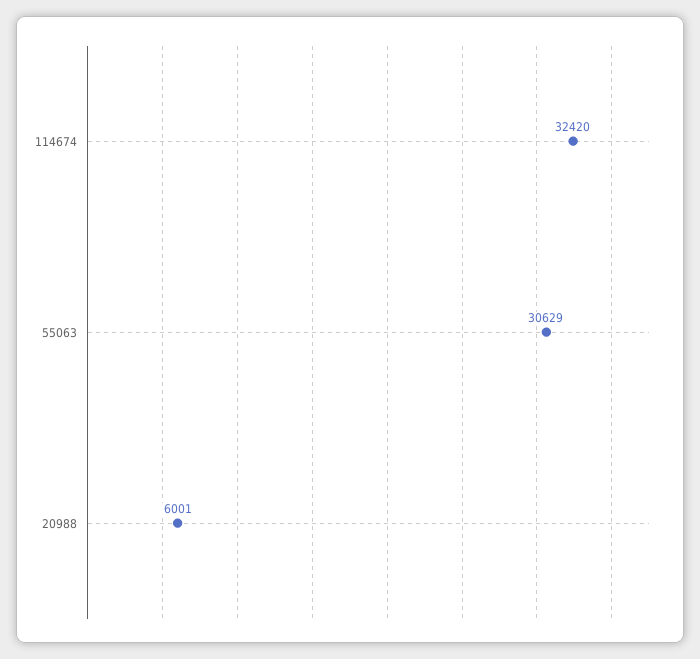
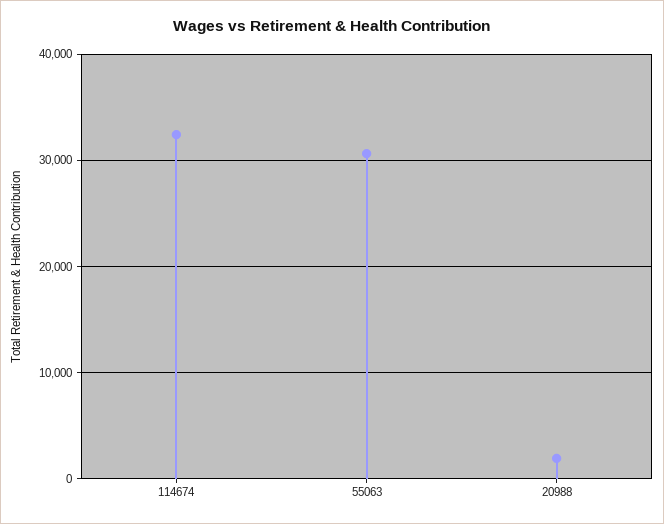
20988: 6001 -> 2000

